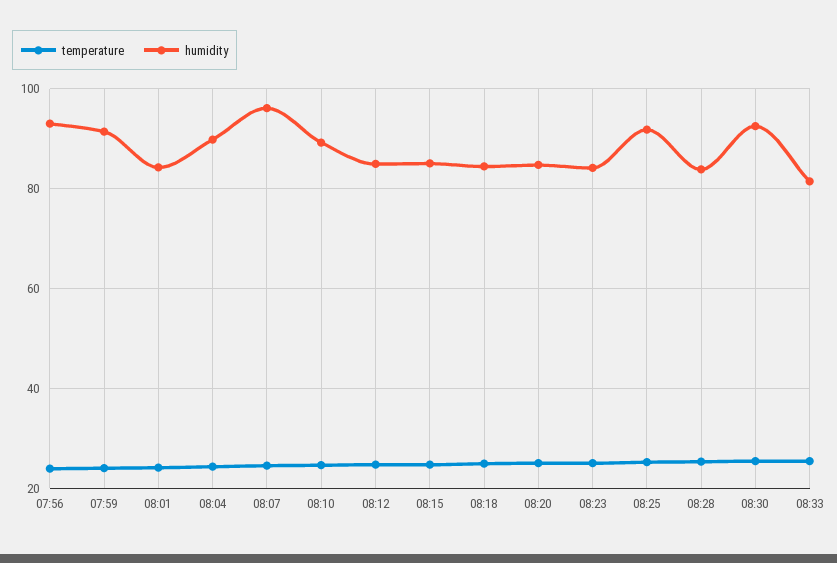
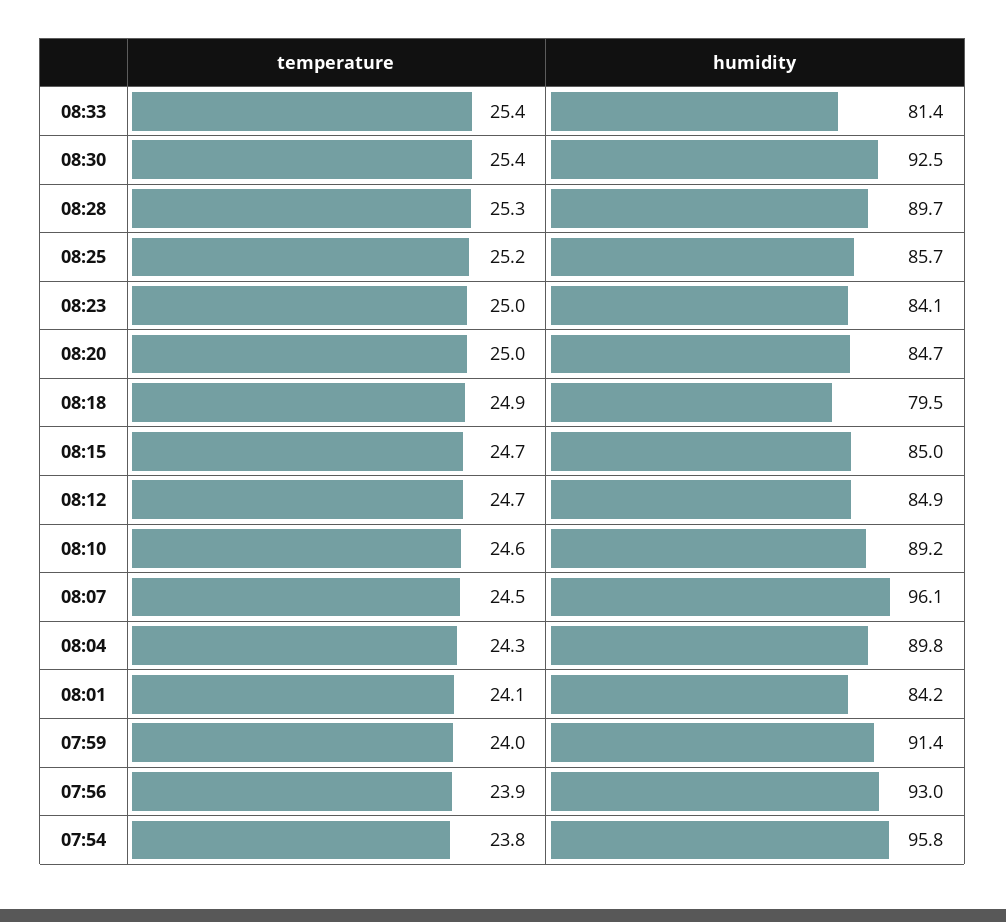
humidity, 08:18: 84 -> 79.5
humidity, 08:25: 92 -> 85.7
humidity, 08:28: 84 -> 89.7
temperature, 07:54: none -> 23.8
humidity, 07:54: none -> 95.8

